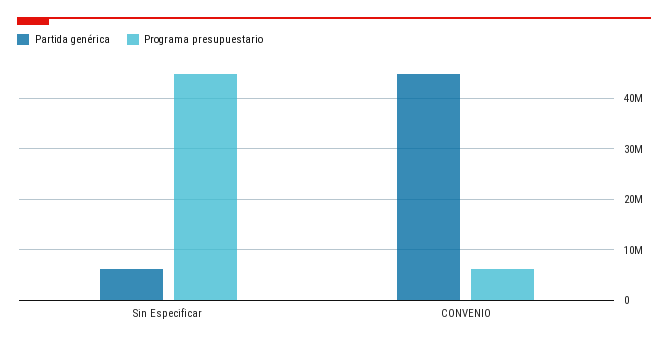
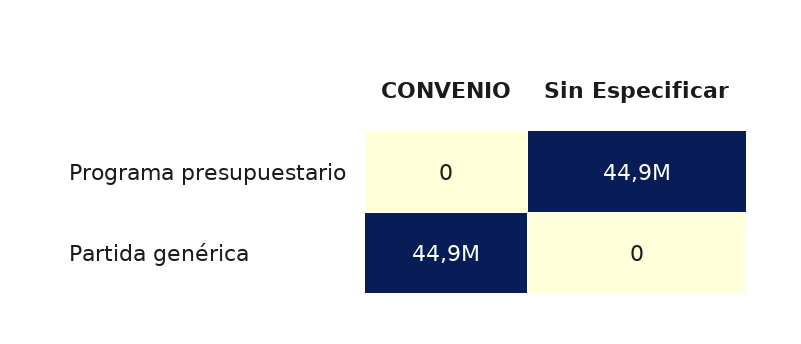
Partida genérica, Sin Especificar: 6000000 -> 0
Programa presupuestario, CONVENIO: 6000000 -> 0

